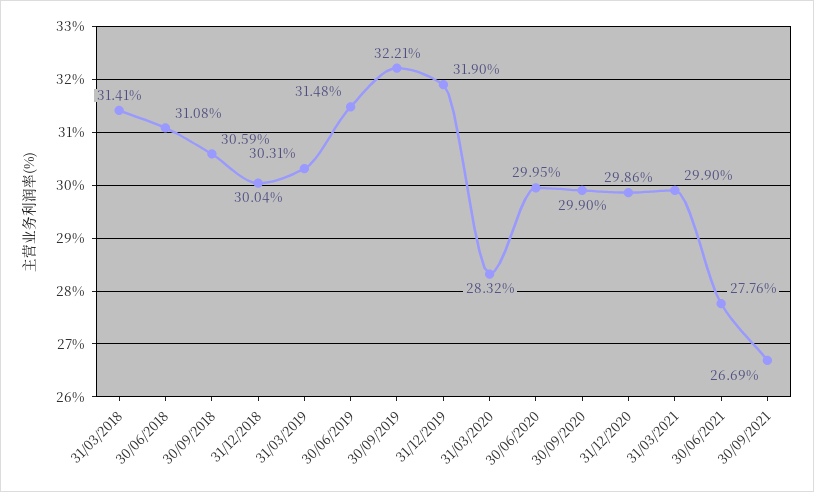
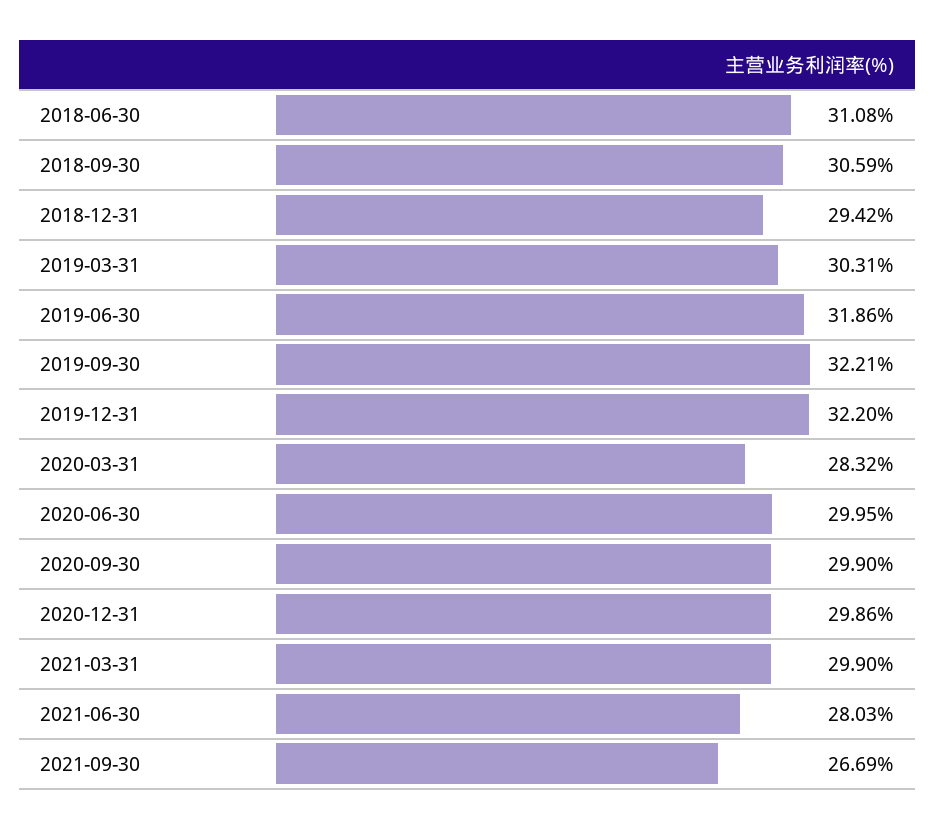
31/03/2018: 31.41 -> none
31/12/2018: 30.04 -> 29.42
30/06/2019: 31.48 -> 31.86
31/12/2019: 31.9 -> 32.2
30/06/2021: 27.76 -> 28.03

